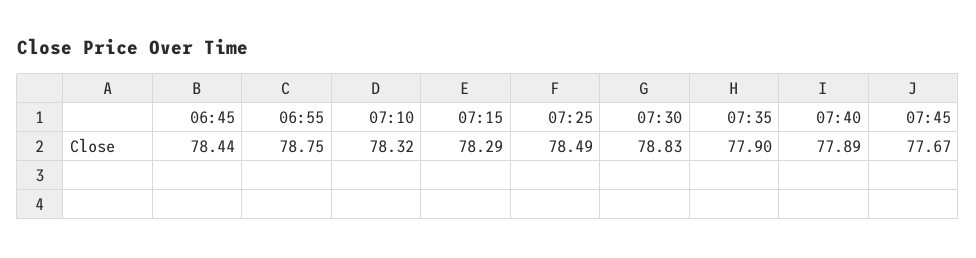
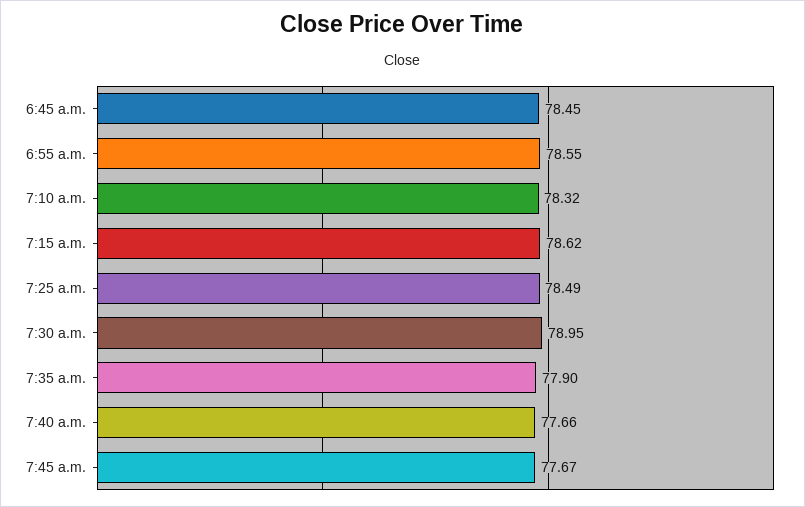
06:45: 78.44 -> 78.45
06:55: 78.75 -> 78.55
07:15: 78.29 -> 78.62
07:30: 78.83 -> 78.95
07:40: 77.89 -> 77.66

